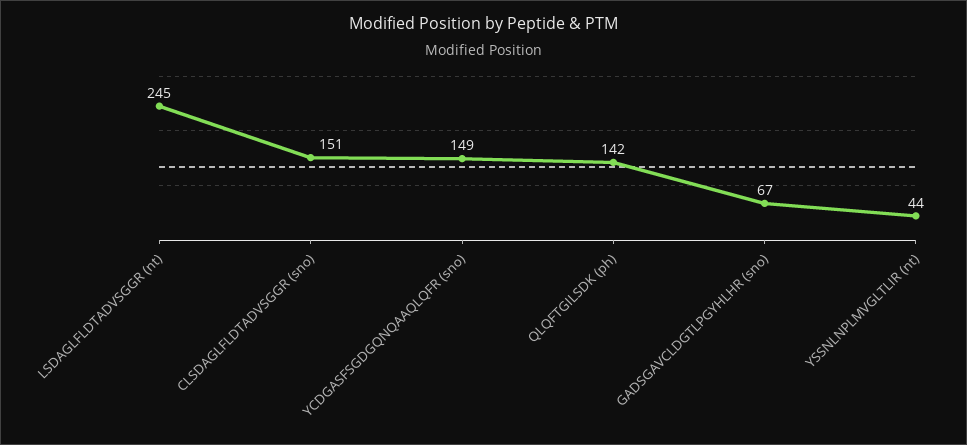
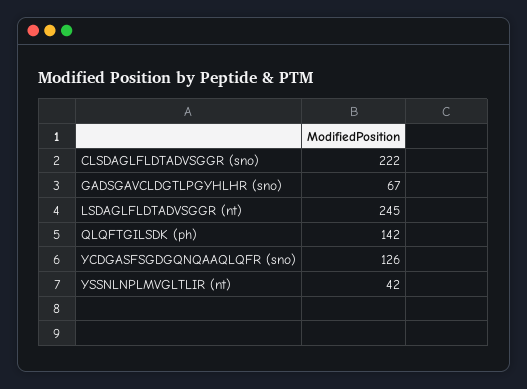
CLSDAGLFLDTADVSGGR (sno): 151 -> 222
YCDGASFSGDGQNQAAQLQFR (sno): 149 -> 126
YSSNLNPLMVGLTLIR (nt): 44 -> 42

